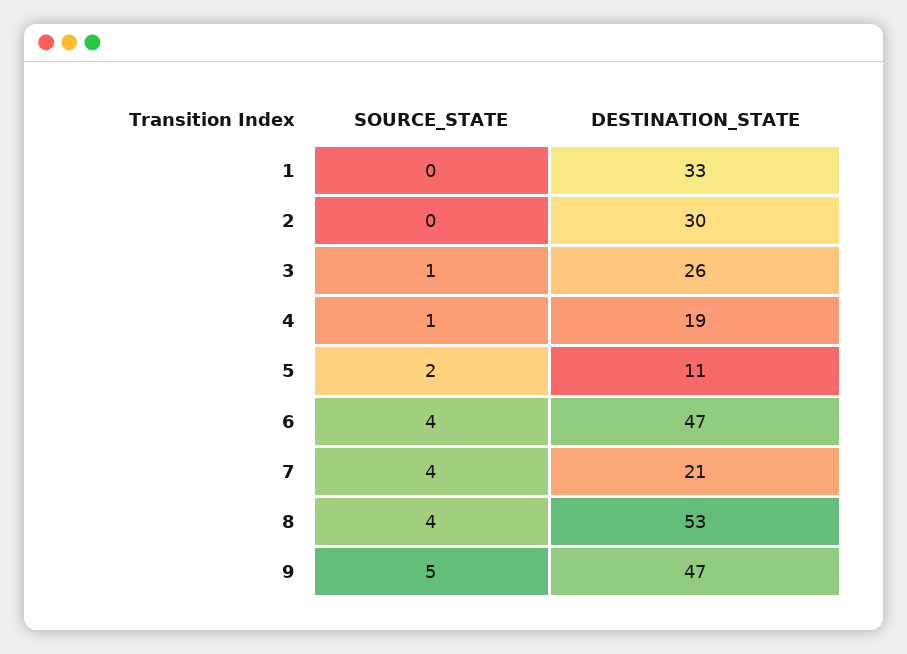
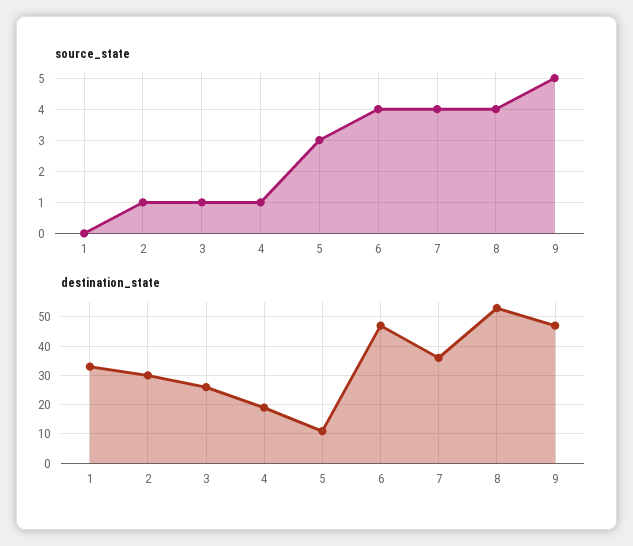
SOURCE_STATE, 2: 0 -> 1
SOURCE_STATE, 5: 2 -> 3
DESTINATION_STATE, 7: 21 -> 35

